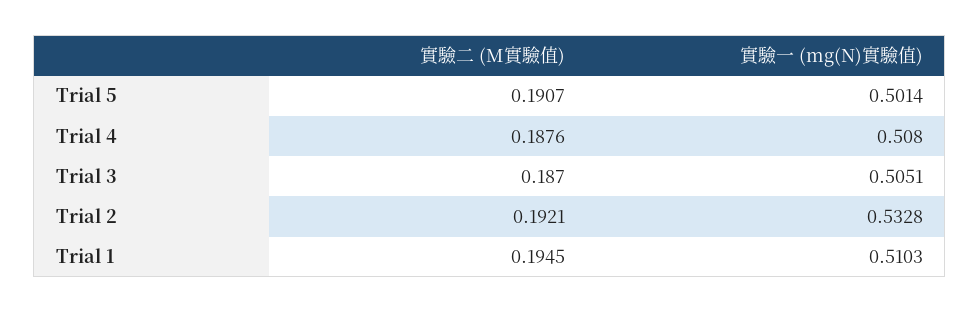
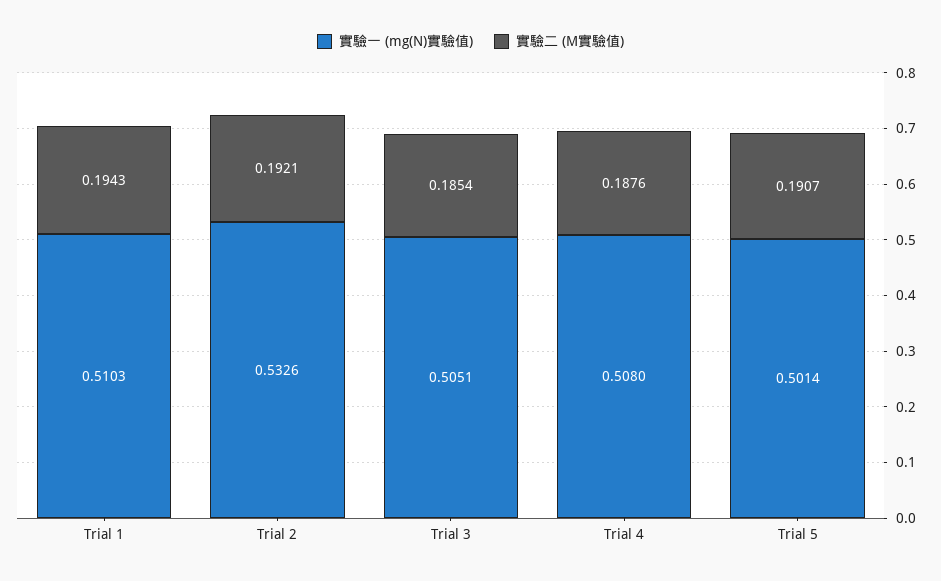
實驗二 (M實驗值), Trial 3: 0.187 -> 0.1854
實驗一 (mg(N)實驗值), Trial 2: 0.5328 -> 0.5326
實驗二 (M實驗值), Trial 1: 0.1945 -> 0.1943

